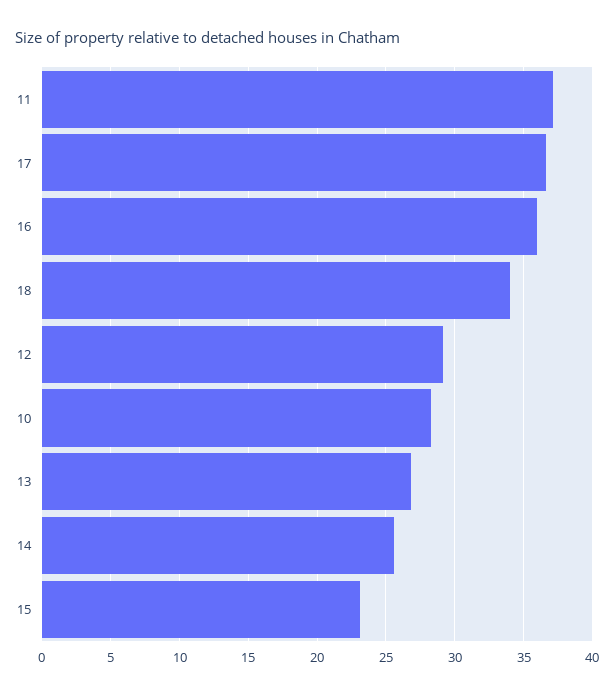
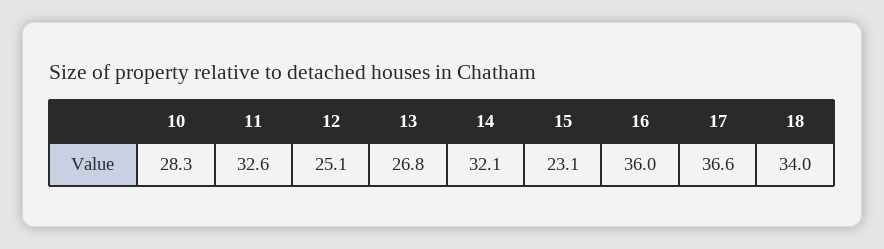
11: 37 -> 32.6
12: 29 -> 25.1
14: 25.5 -> 32.1

